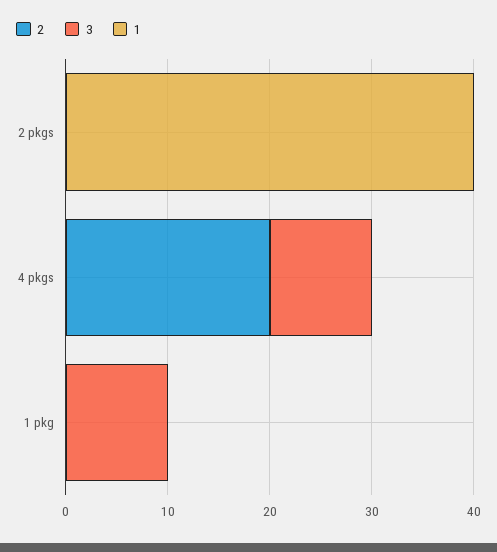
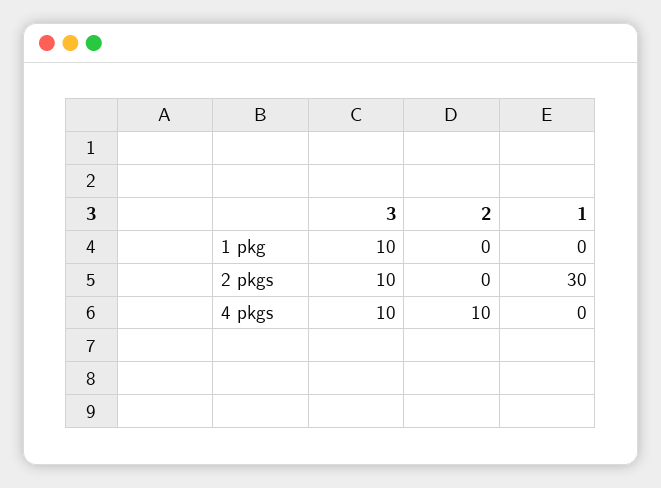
3, 2 pkgs: 0 -> 10
1, 2 pkgs: 40 -> 30
2, 4 pkgs: 20 -> 10

